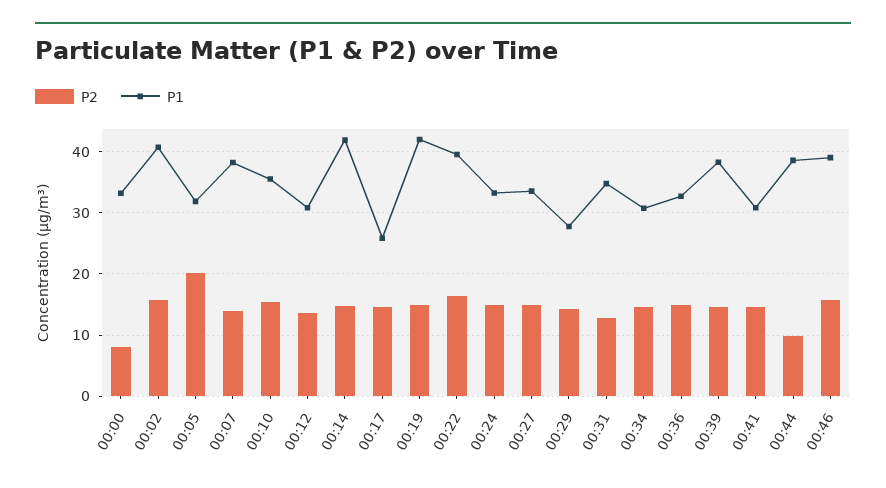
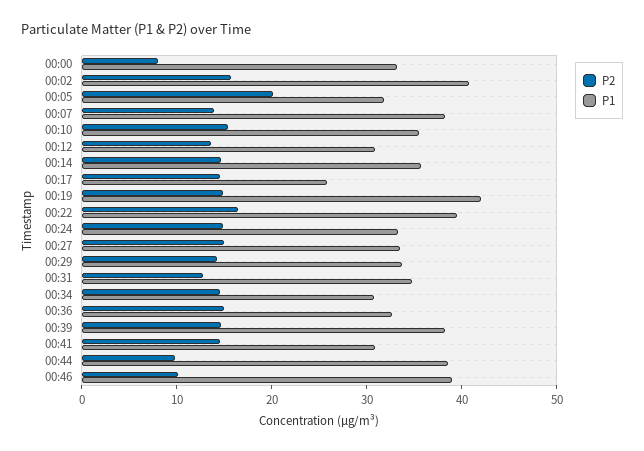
P1, 00:14: 42 -> 36
P1, 00:29: 28 -> 34
P2, 00:46: 16 -> 10

